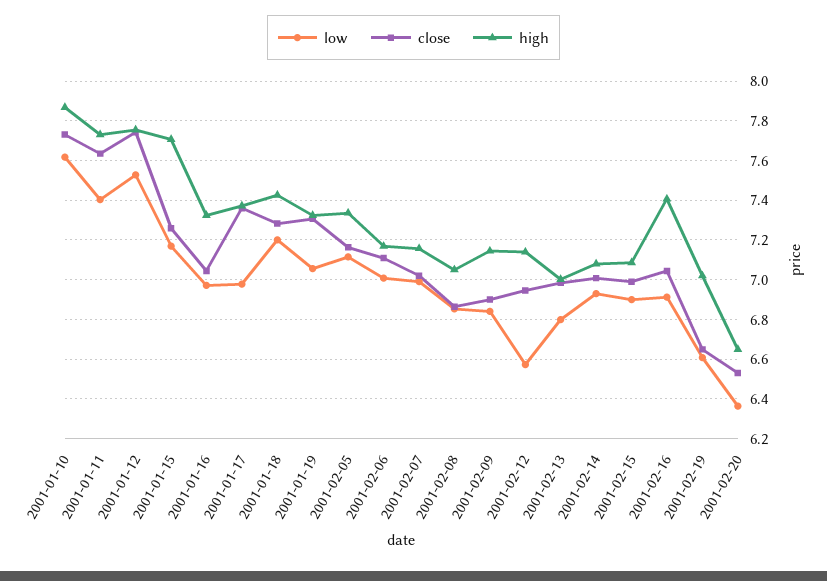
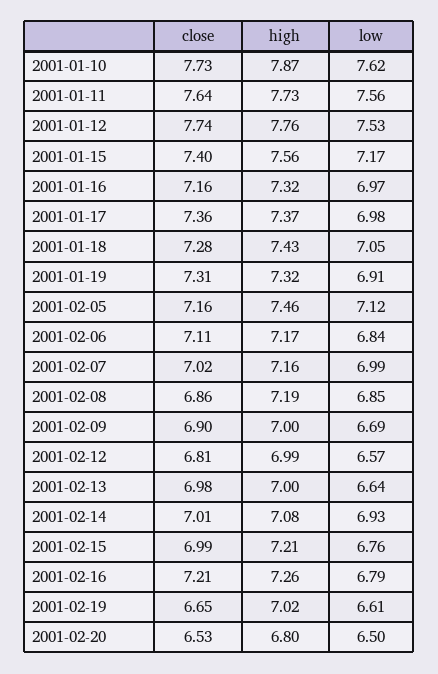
low, 2001-01-11: 7.4 -> 7.56
close, 2001-01-15: 7.25 -> 7.4
high, 2001-01-15: 7.7 -> 7.56
close, 2001-01-16: 7.05 -> 7.16
low, 2001-01-18: 7.2 -> 7.05
low, 2001-01-19: 7.05 -> 6.91
high, 2001-02-05: 7.35 -> 7.46
low, 2001-02-06: 7 -> 6.84
high, 2001-02-08: 7.05 -> 7.19
low, 2001-02-09: 6.85 -> 6.69
high, 2001-02-09: 7.15 -> 7
close, 2001-02-12: 6.95 -> 6.81
high, 2001-02-12: 7.15 -> 6.99
low, 2001-02-13: 6.8 -> 6.64
low, 2001-02-15: 6.9 -> 6.76
high, 2001-02-15: 7.1 -> 7.21
low, 2001-02-16: 6.9 -> 6.79
close, 2001-02-16: 7.05 -> 7.21
high, 2001-02-16: 7.4 -> 7.26
low, 2001-02-20: 6.35 -> 6.5
high, 2001-02-20: 6.65 -> 6.8

